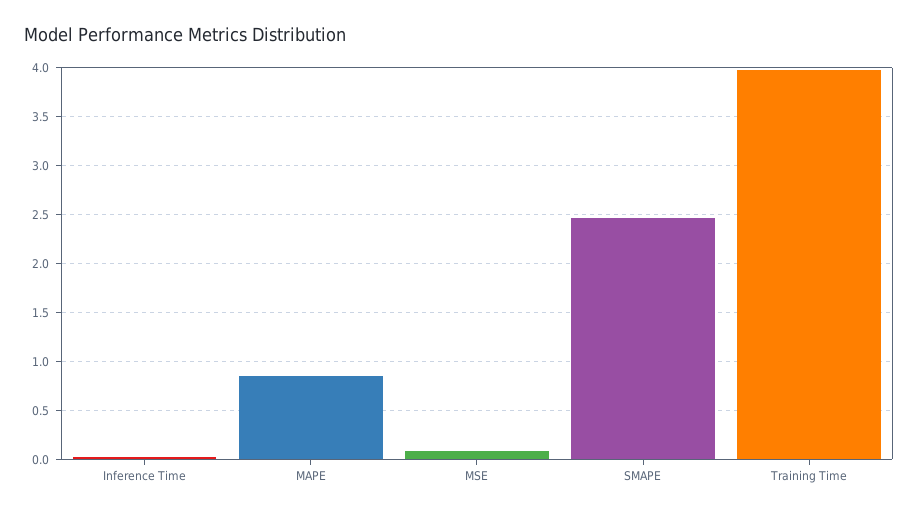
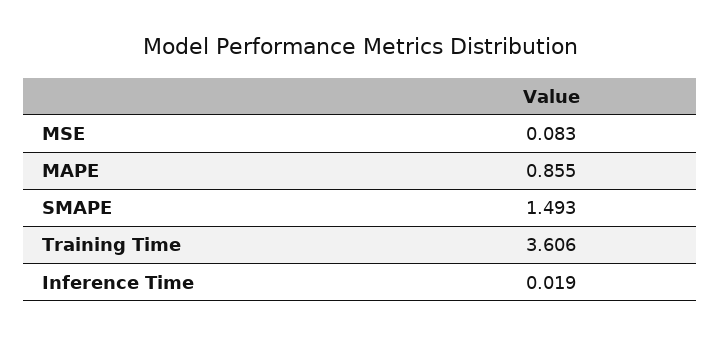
SMAPE: 2.5 -> 1.493
Training Time: 4 -> 3.606

